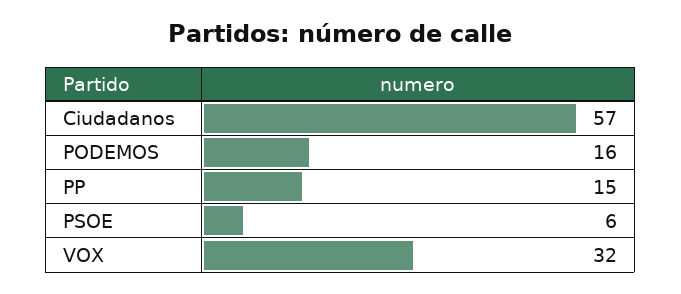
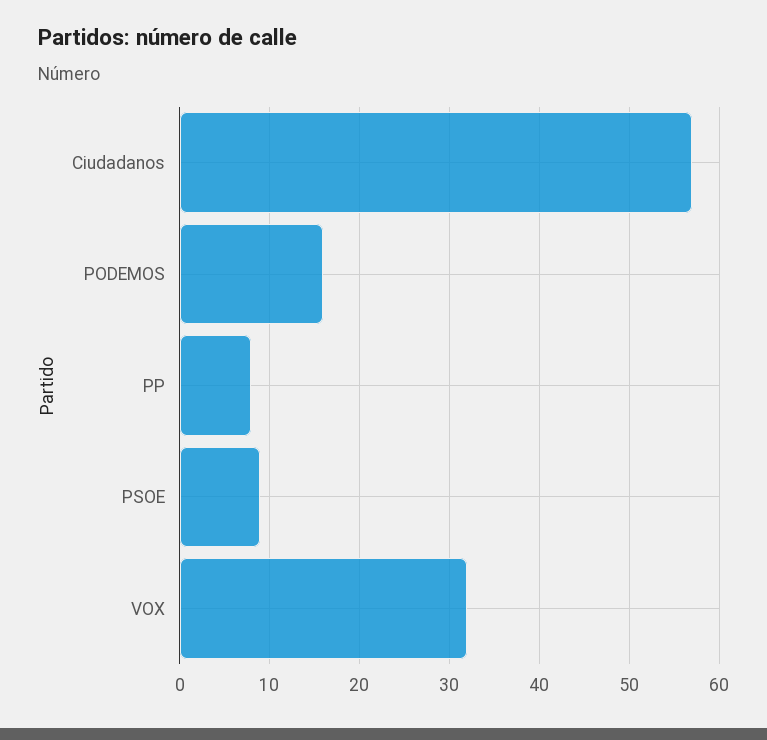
PP: 15 -> 8
PSOE: 6 -> 9

